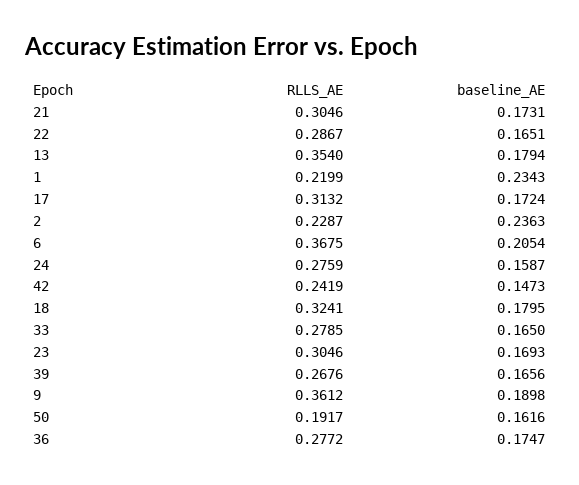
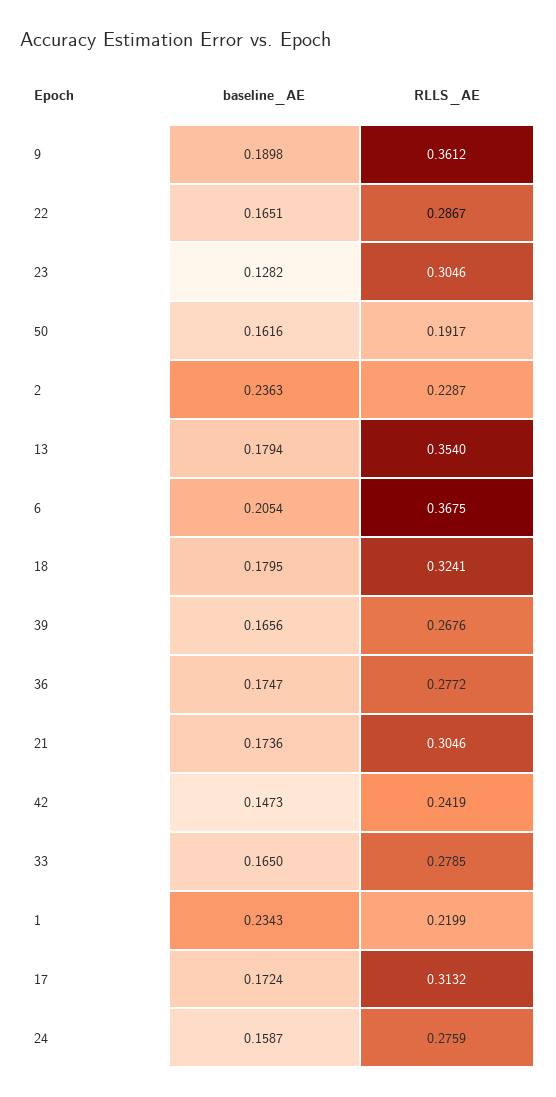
baseline_AE, 21: 0.1731 -> 0.1736
baseline_AE, 23: 0.1693 -> 0.1282

